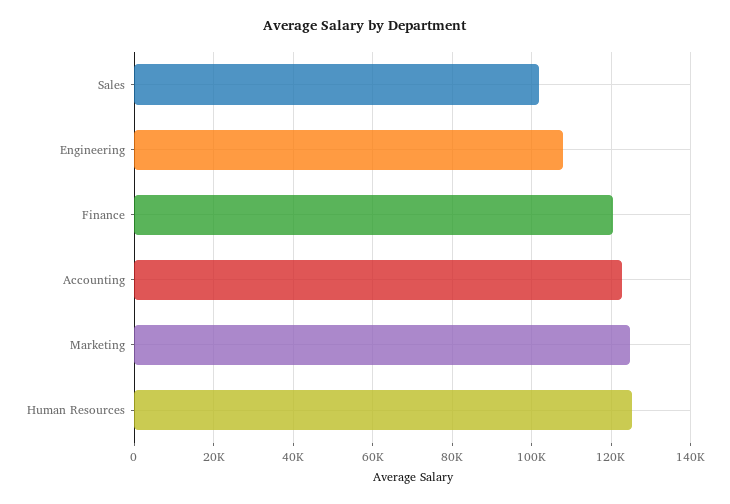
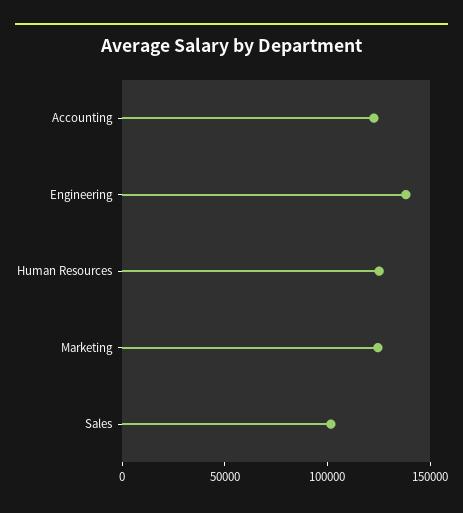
Engineering: 108000 -> 140000
Finance: 120000 -> none

